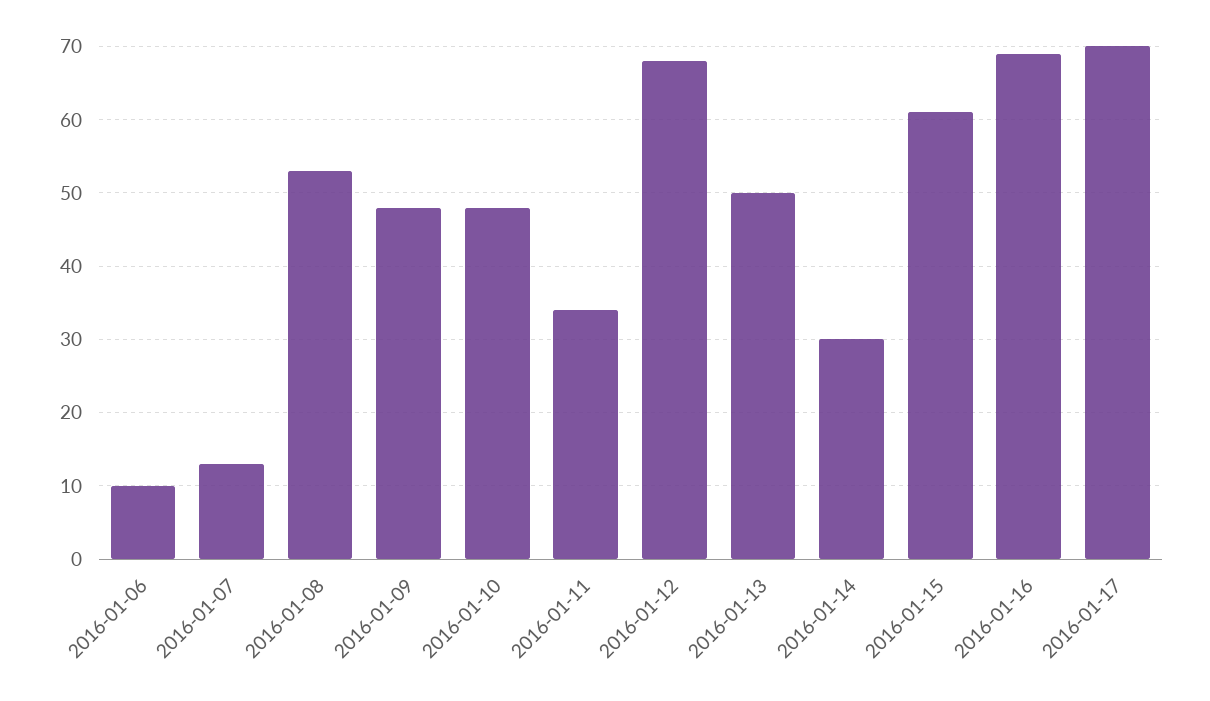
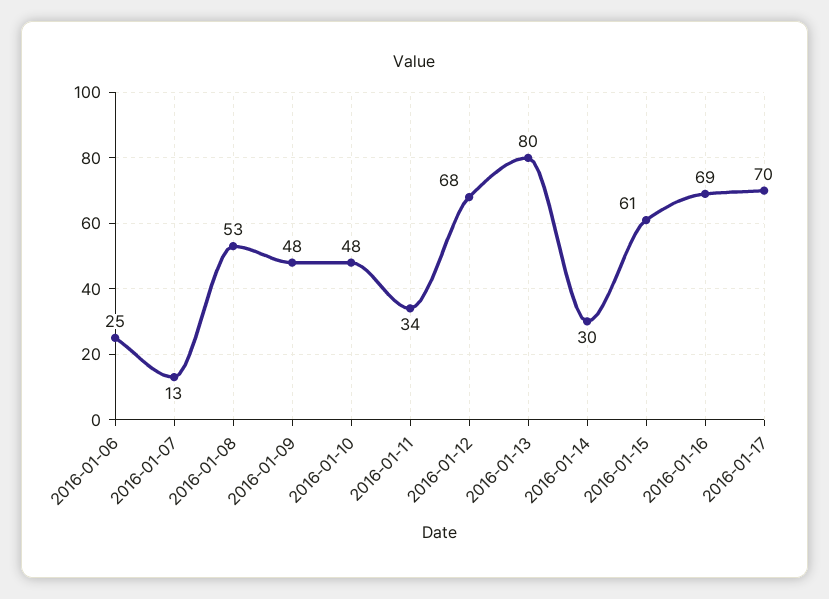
2016-01-06: 10 -> 25
2016-01-13: 50 -> 80

